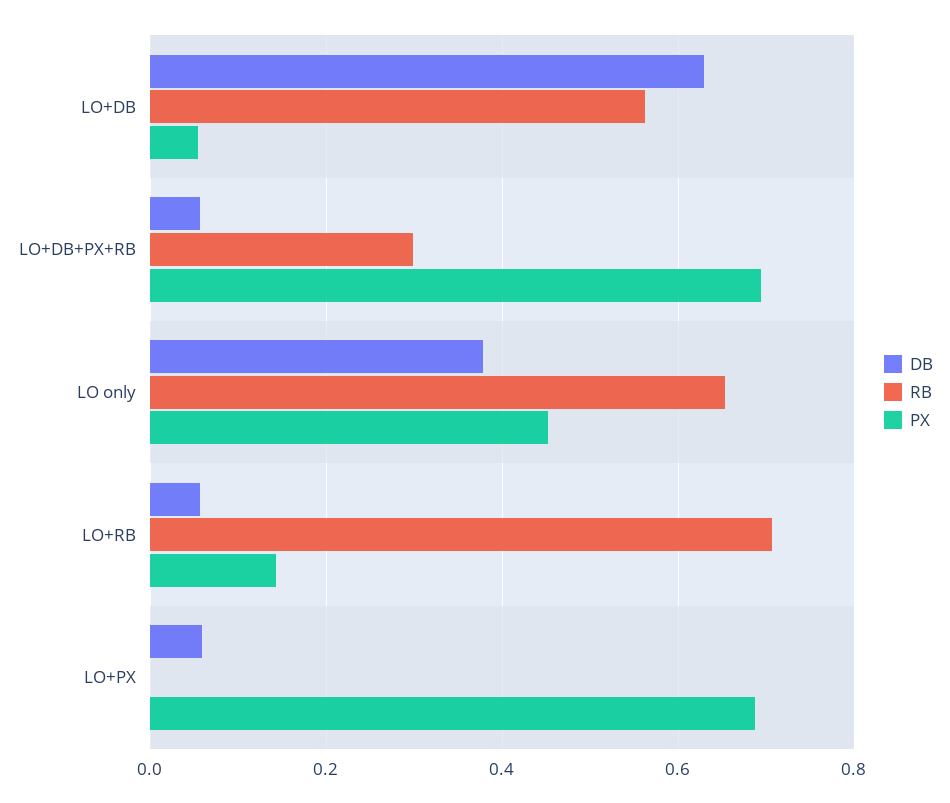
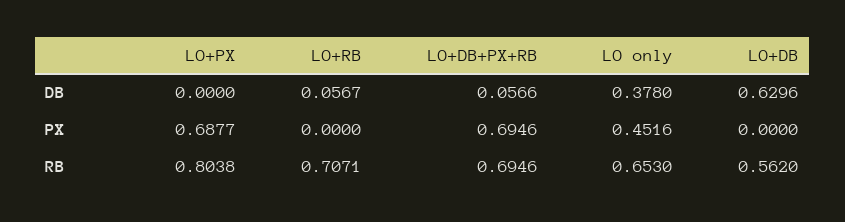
PX, LO+DB: 0.06 -> 0
RB, LO+DB+PX+RB: 0.3 -> 0.6946
PX, LO+RB: 0.14 -> 0
DB, LO+PX: 0.06 -> 0
RB, LO+PX: 0 -> 0.8038

